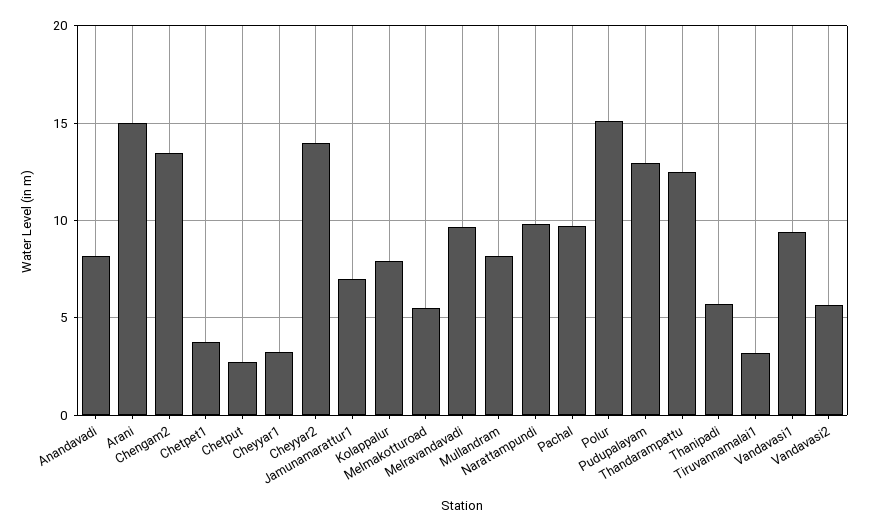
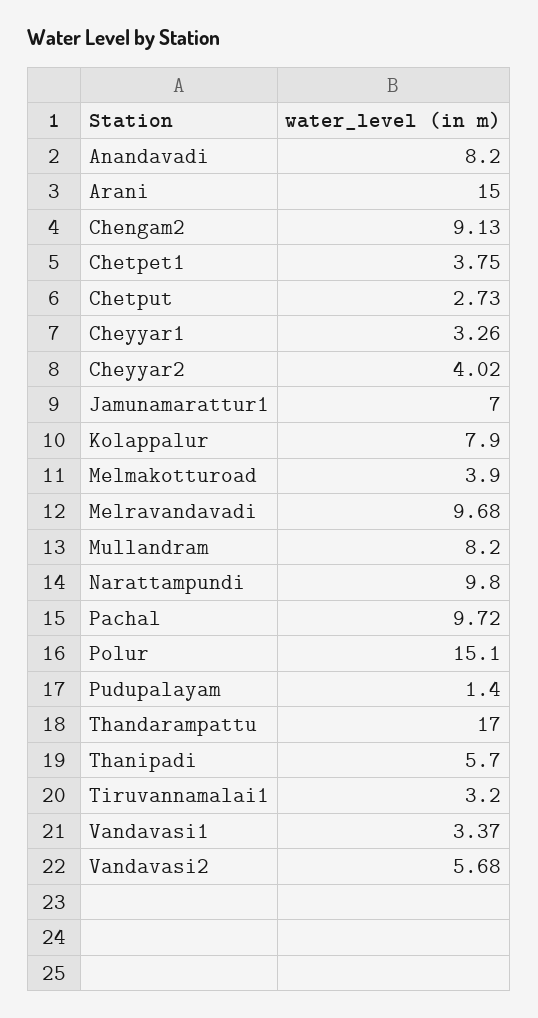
Chengam2: 13.5 -> 9.13
Cheyyar2: 14 -> 4.02
Melmakotturoad: 5.5 -> 3.9
Pudupalayam: 13 -> 1.4
Thandarampattu: 12.5 -> 17
Vandavasi1: 9.5 -> 3.37

